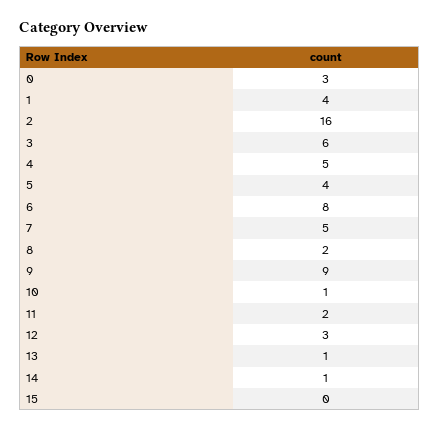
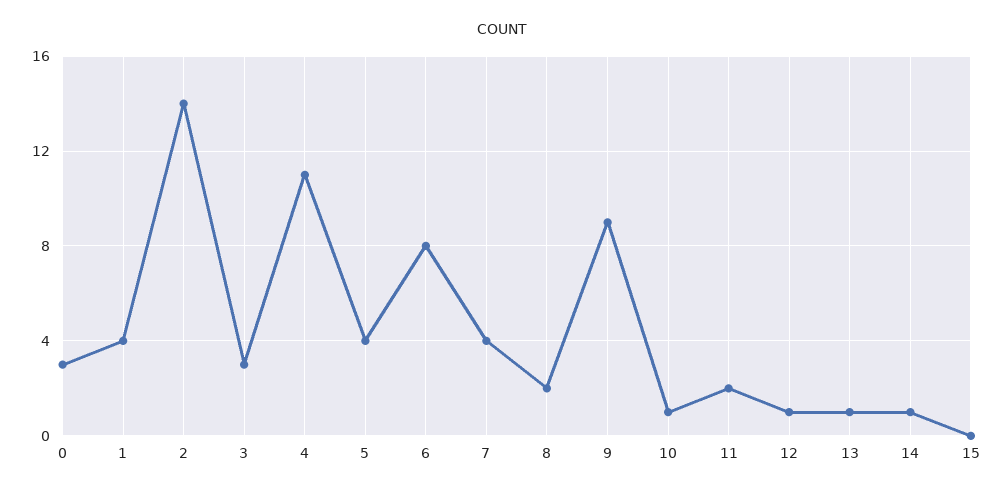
2: 16 -> 14
3: 6 -> 3
4: 5 -> 11
7: 5 -> 4
12: 3 -> 1

